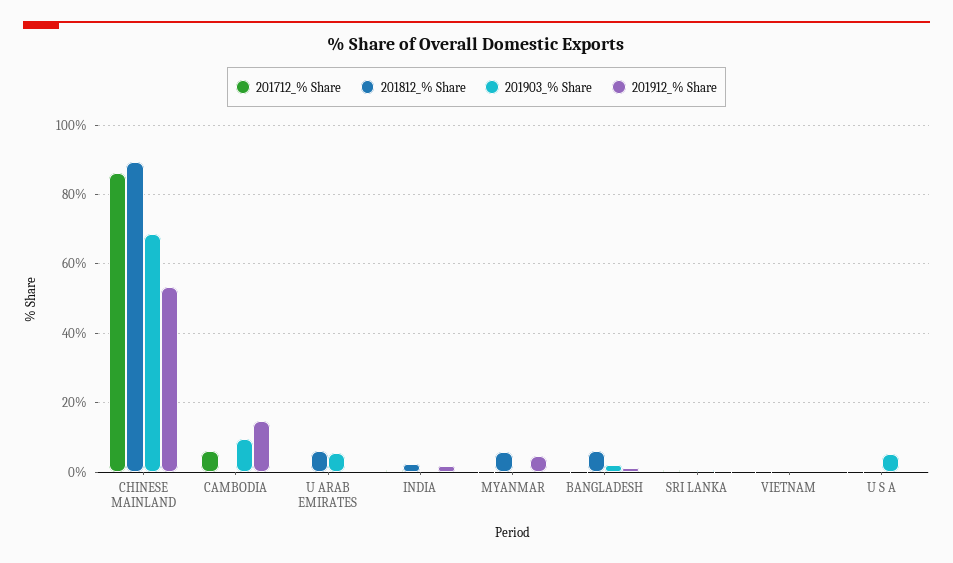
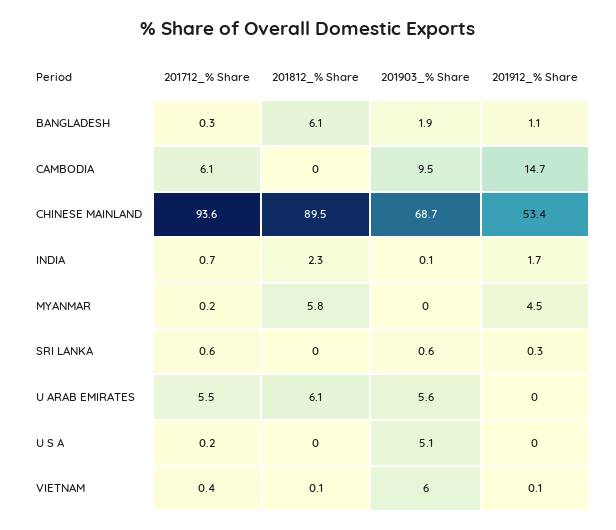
201712_% Share, CHINESE MAINLAND: 86 -> 93.6
201712_% Share, U ARAB EMIRATES: 0 -> 5.5
201903_% Share, VIETNAM: 0 -> 6

